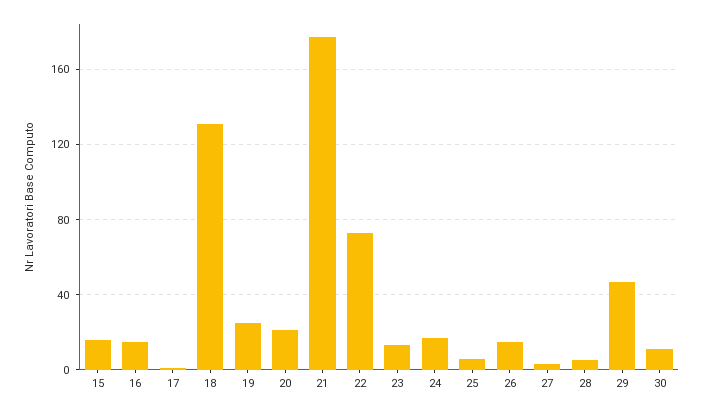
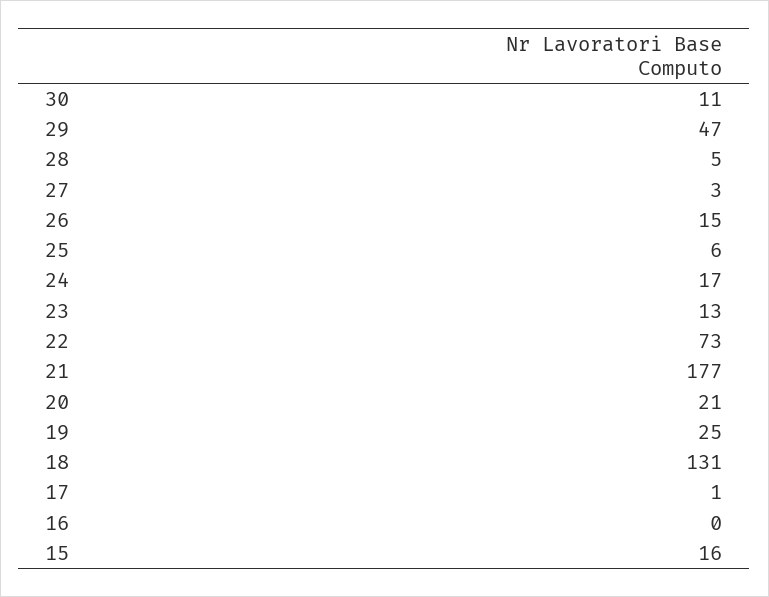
16: 15 -> 0

